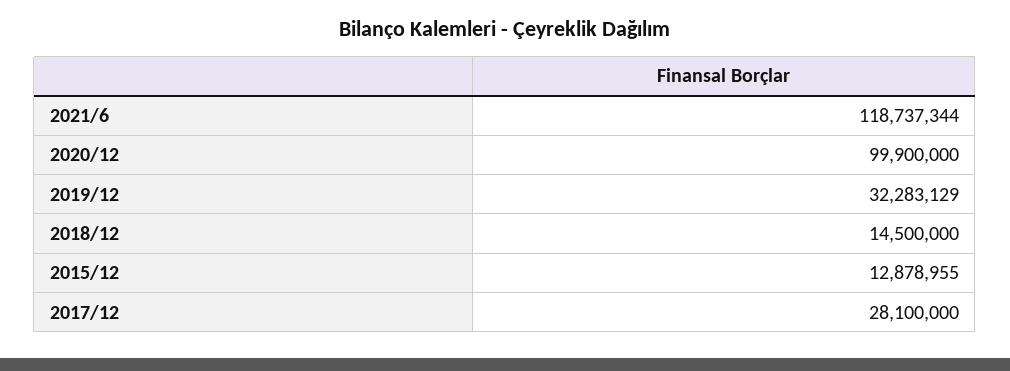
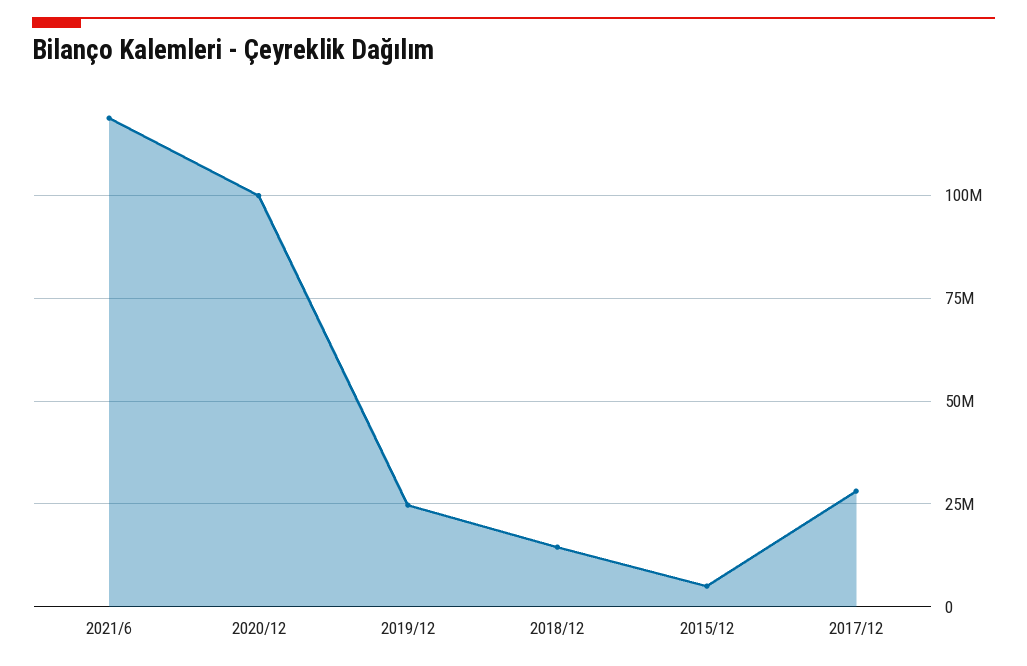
2019/12: 32283129 -> 25000000
2015/12: 12878955 -> 5000000

